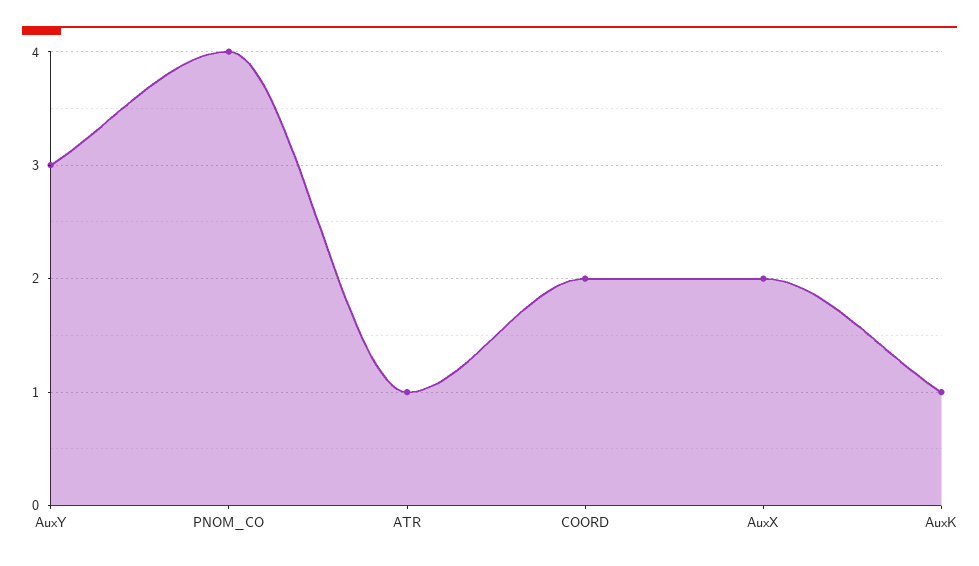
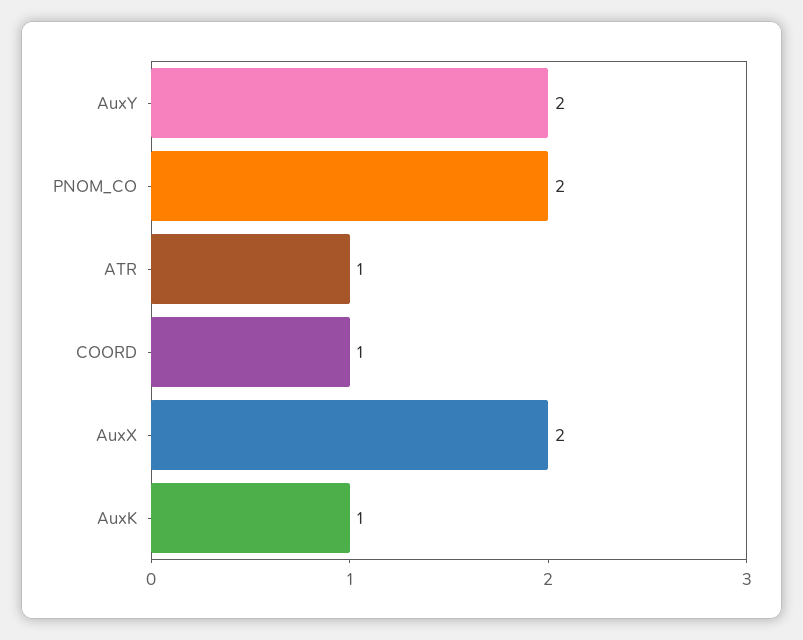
AuxY: 3 -> 2
PNOM_CO: 4 -> 2
COORD: 2 -> 1

